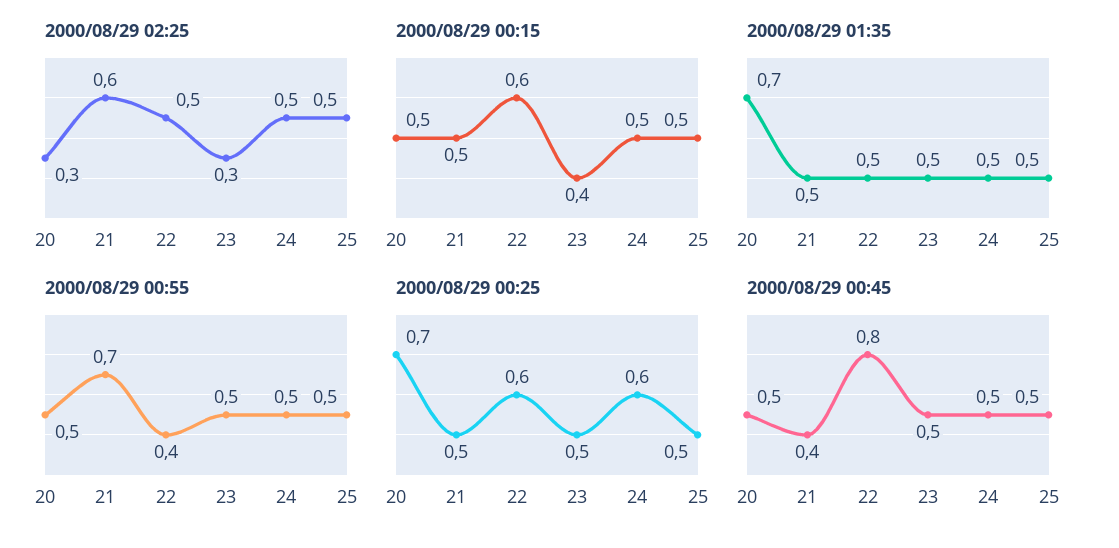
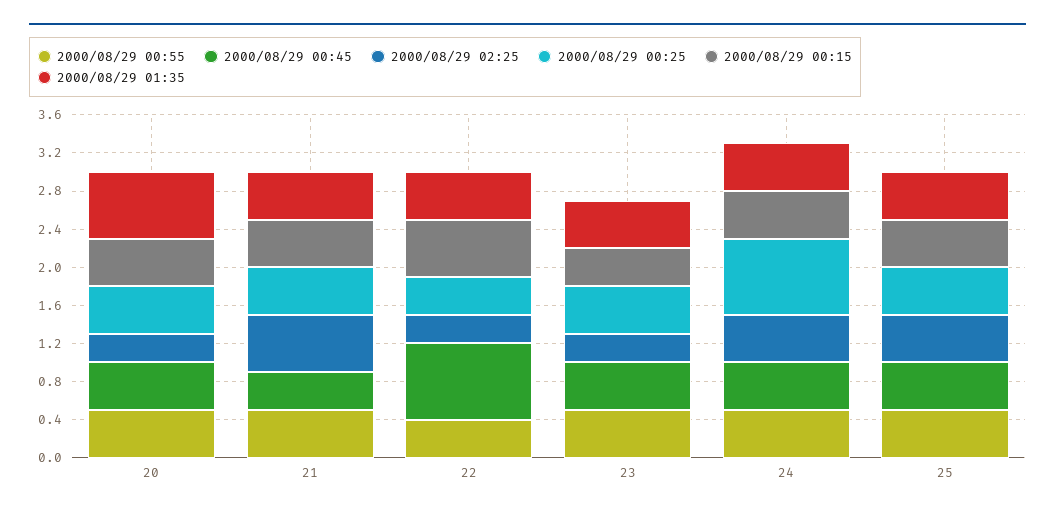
2000/08/29 02:25, 22: 0.5 -> 0.3
2000/08/29 00:55, 21: 0.7 -> 0.5
2000/08/29 00:25, 20: 0.7 -> 0.5
2000/08/29 00:25, 22: 0.6 -> 0.4
2000/08/29 00:25, 24: 0.6 -> 0.8

